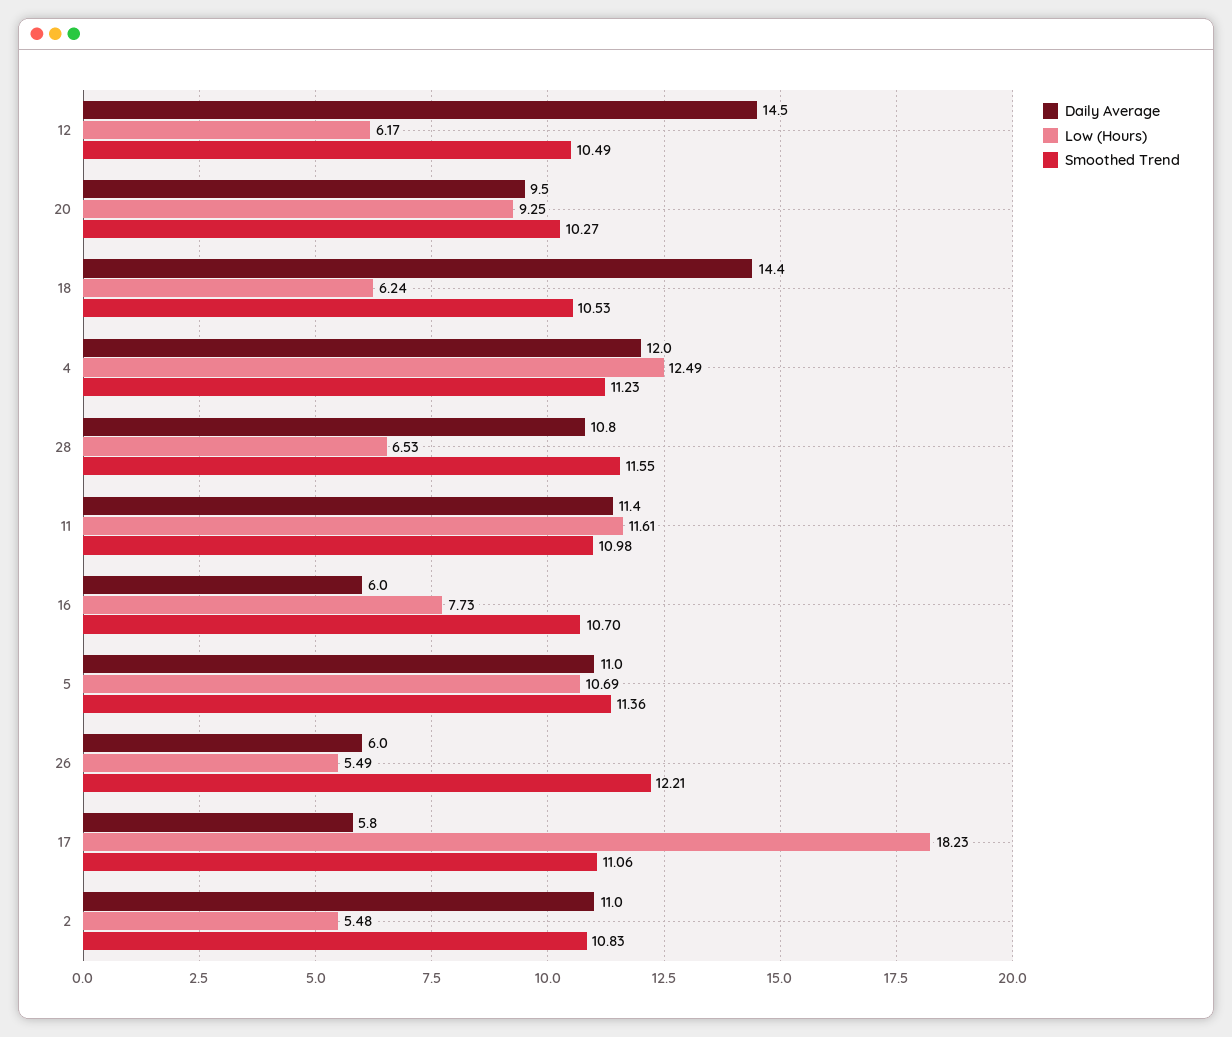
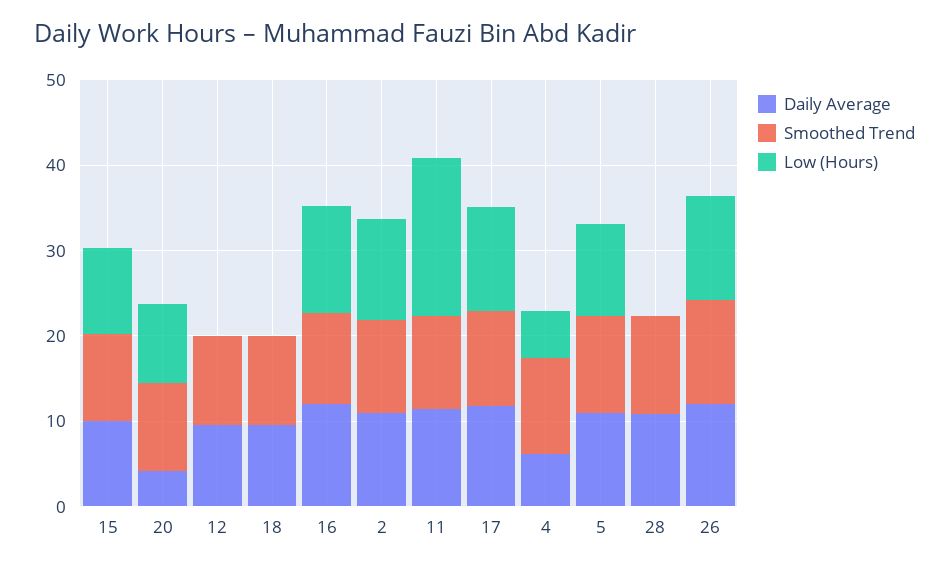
Daily Average, 12: 14.5 -> 10
Low (Hours), 12: 6.17 -> 0
Daily Average, 20: 9.5 -> 4
Daily Average, 18: 14.4 -> 10
Low (Hours), 18: 6.24 -> 0
Daily Average, 4: 12 -> 6
Low (Hours), 4: 12.49 -> 6
Low (Hours), 28: 6.53 -> 0
Low (Hours), 11: 11.61 -> 18
Daily Average, 16: 6 -> 12
Low (Hours), 16: 7.73 -> 12
Daily Average, 26: 6 -> 12
Low (Hours), 26: 5.49 -> 12
Daily Average, 17: 5.8 -> 12
Low (Hours), 17: 18.23 -> 12
Low (Hours), 2: 5.48 -> 12
Daily Average, 15: none -> 10
Smoothed Trend, 15: none -> 10
Low (Hours), 15: none -> 10

